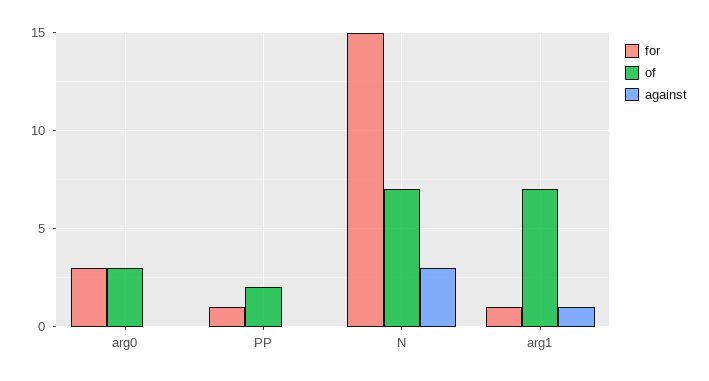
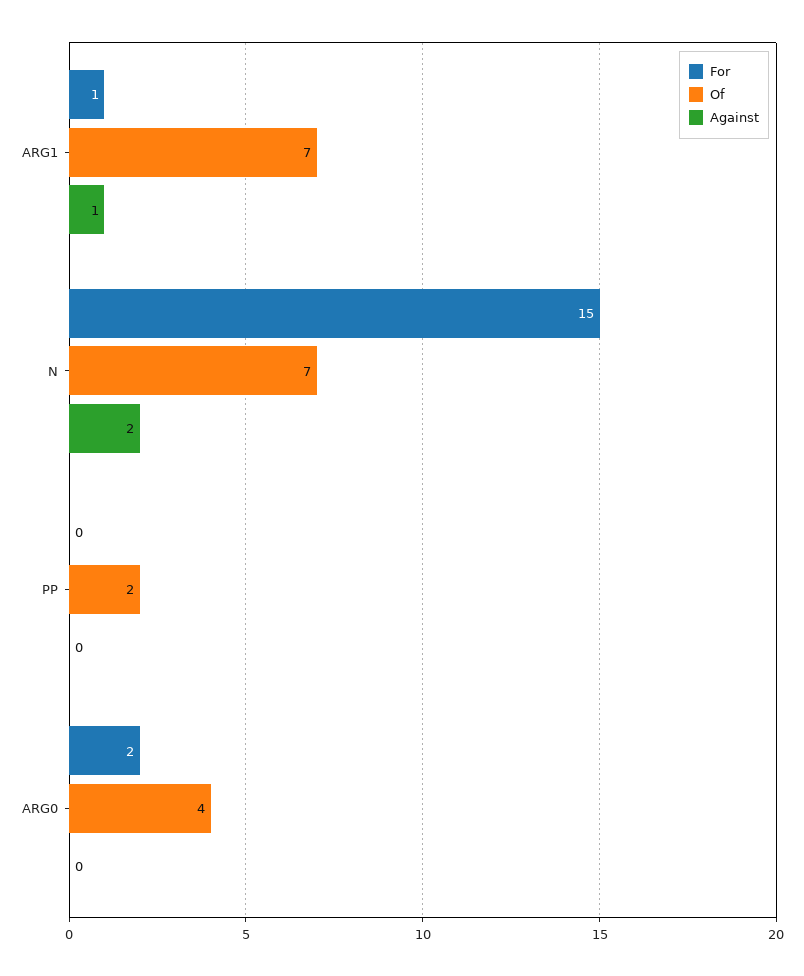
for, arg0: 3 -> 2
of, arg0: 3 -> 4
for, PP: 1 -> 0
against, N: 3 -> 2

